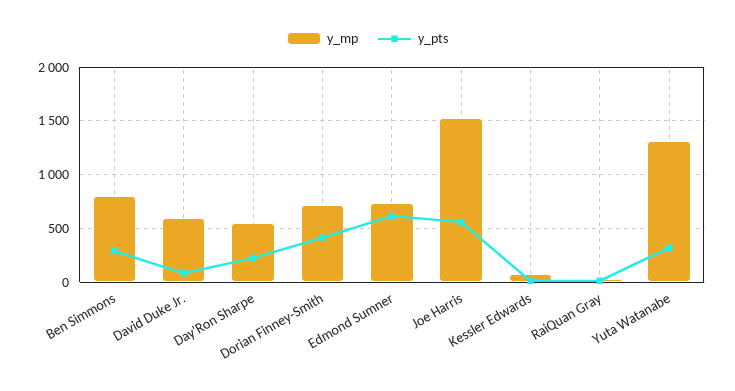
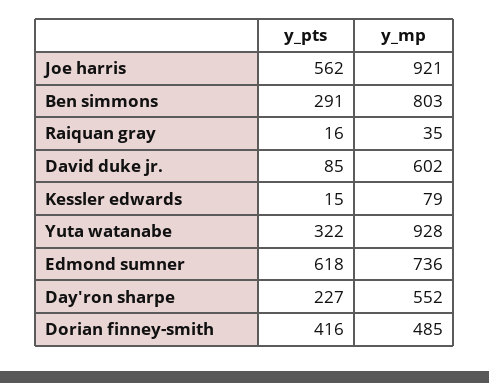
y_mp, Dorian Finney-Smith: 700 -> 485
y_mp, Joe Harris: 1500 -> 921
y_mp, Yuta Watanabe: 1300 -> 928

